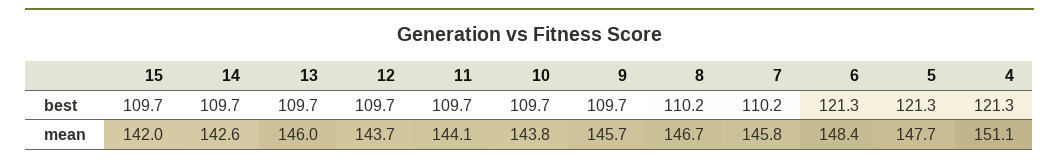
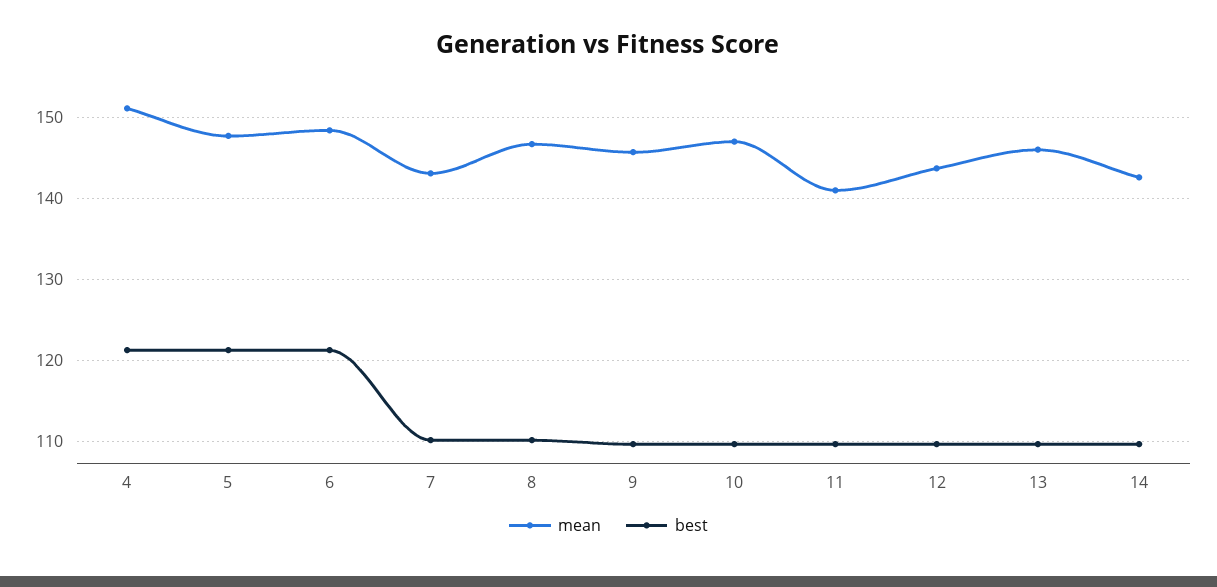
best, 15: 109.7 -> none
mean, 15: 142 -> none
mean, 11: 144.1 -> 141
mean, 10: 143.8 -> 147
mean, 7: 145.8 -> 143

